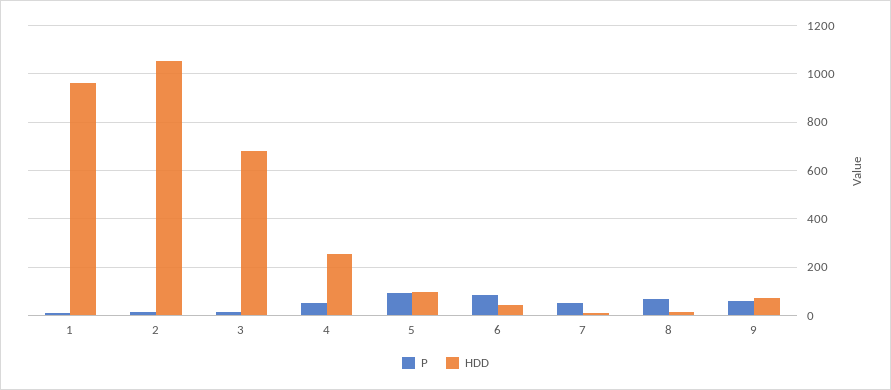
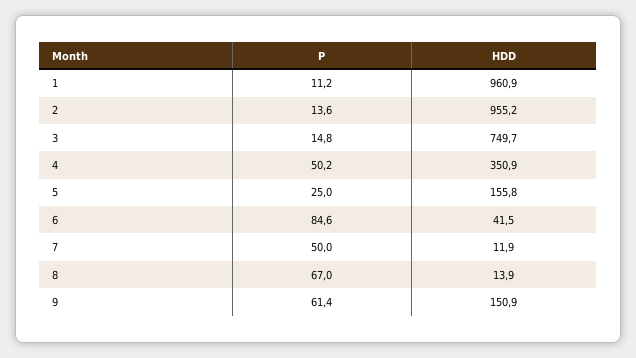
HDD, 2: 1050 -> 955.2
HDD, 3: 675 -> 749.7
HDD, 4: 250 -> 350.9
P, 5: 100 -> 25
HDD, 5: 100 -> 155.8
HDD, 9: 75 -> 150.9

